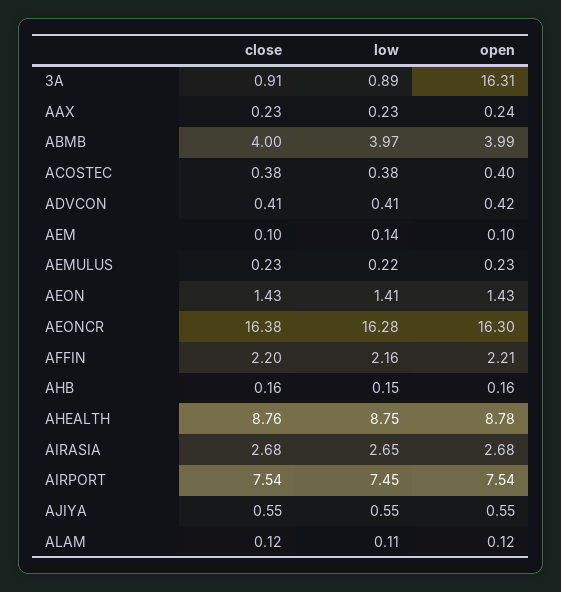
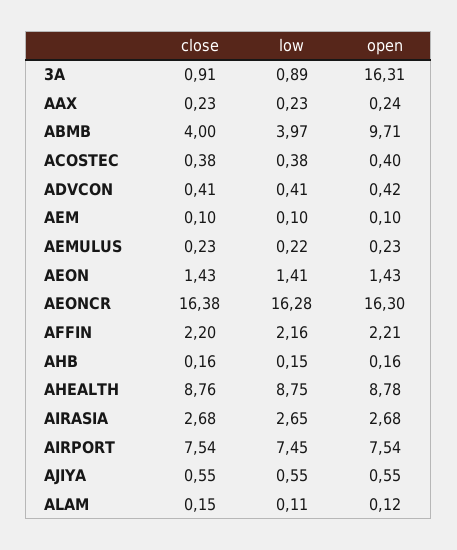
open, ABMB: 3.99 -> 9.71
low, AEM: 0.14 -> 0.1
close, ALAM: 0.12 -> 0.15

